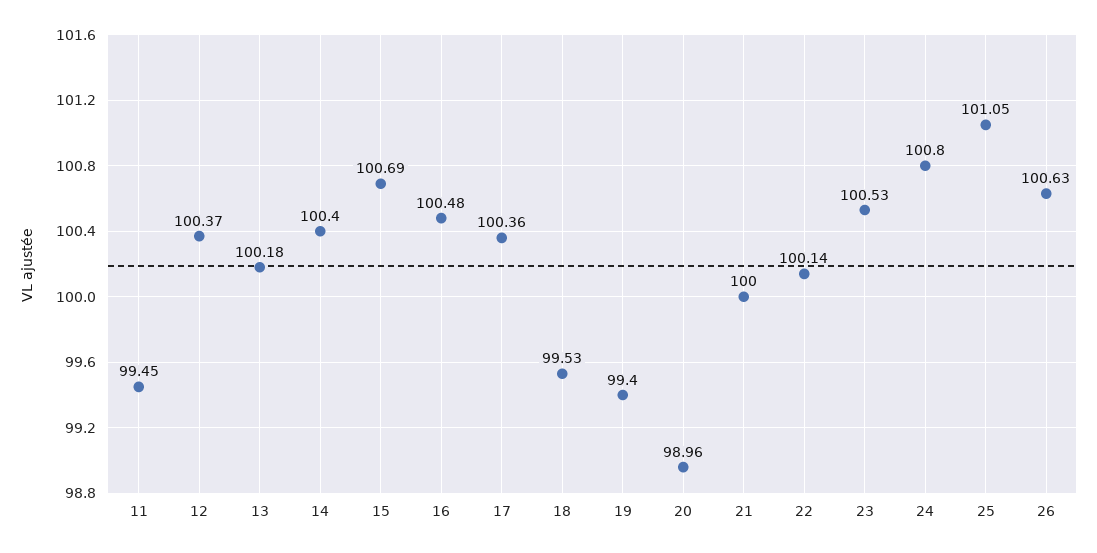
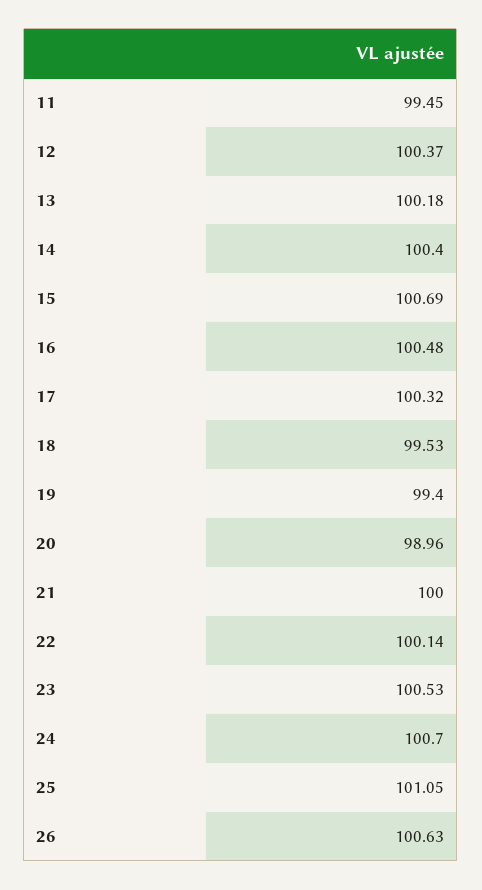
17: 100.36 -> 100.32
24: 100.8 -> 100.7

